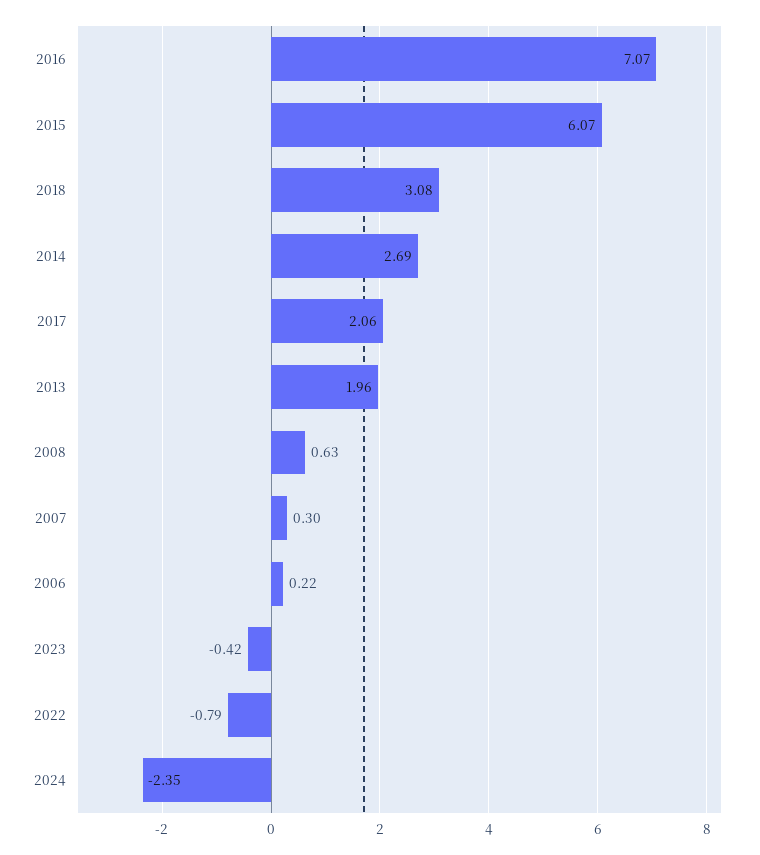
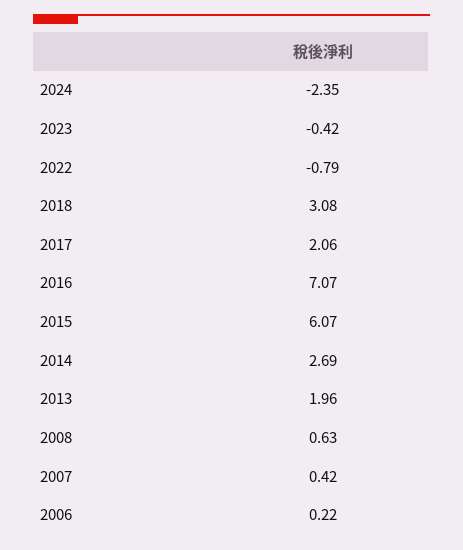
2007: 0.3 -> 0.42

